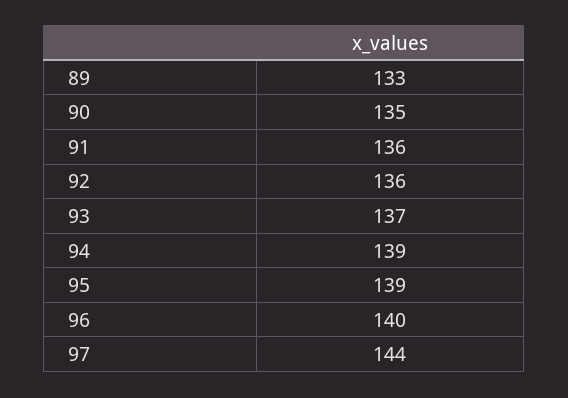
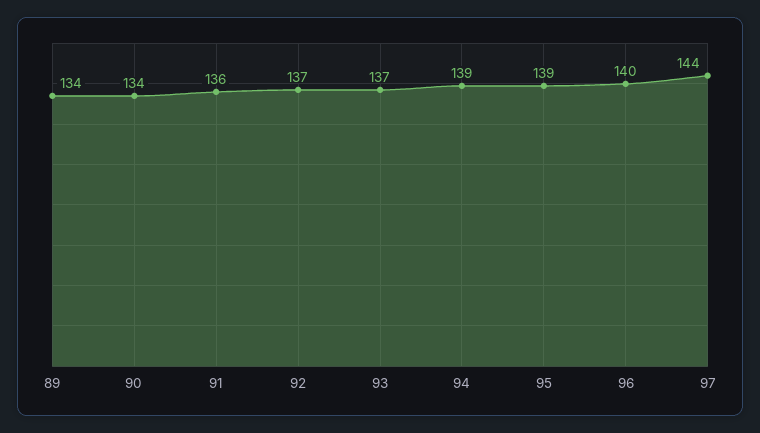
89: 133 -> 134
90: 135 -> 134
92: 136 -> 137

